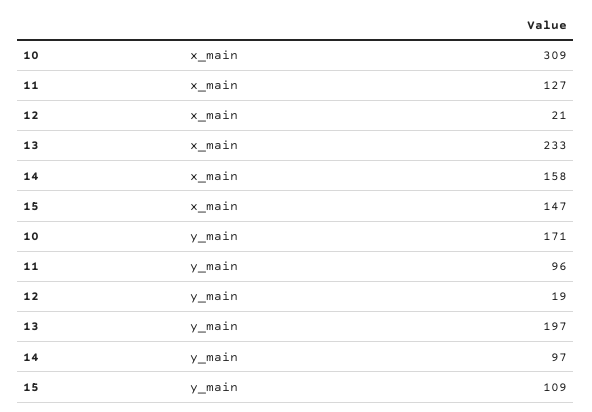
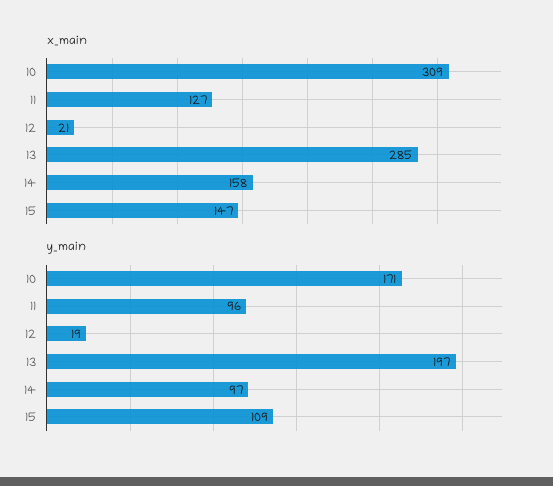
x_main, 13: 233 -> 285

